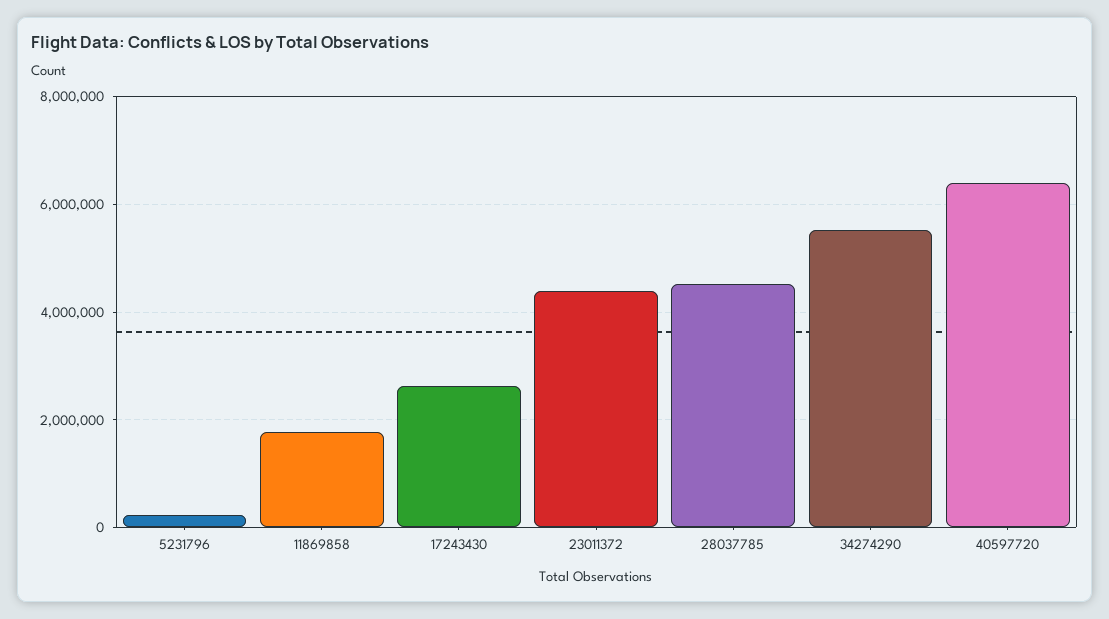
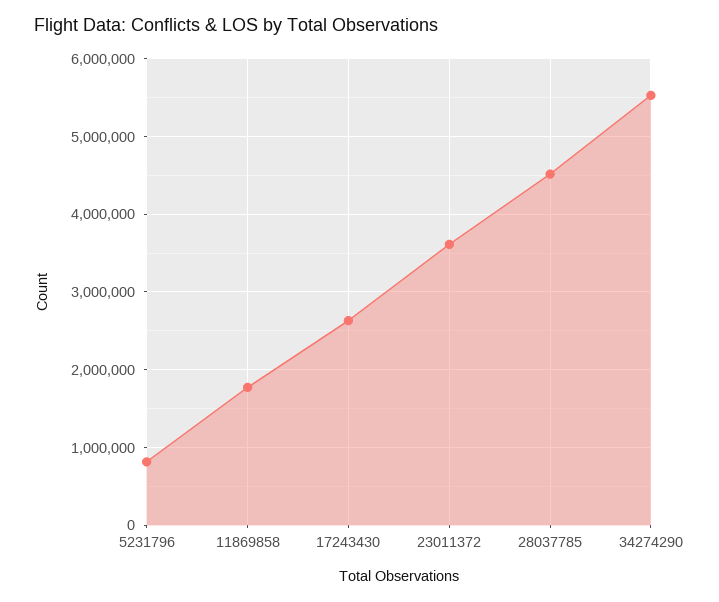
5231796: 200000 -> 800000
23011372: 4400000 -> 3600000
40597720: 6400000 -> none

